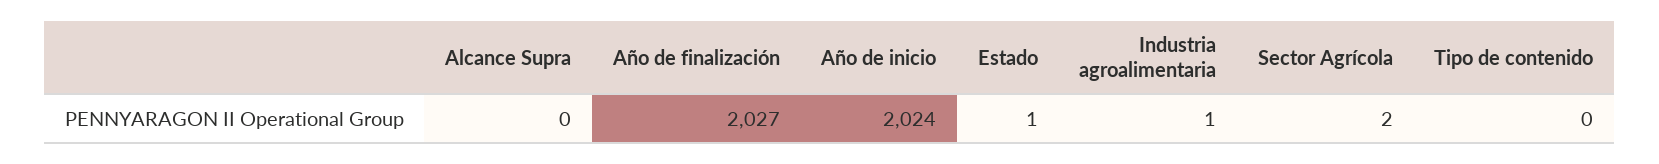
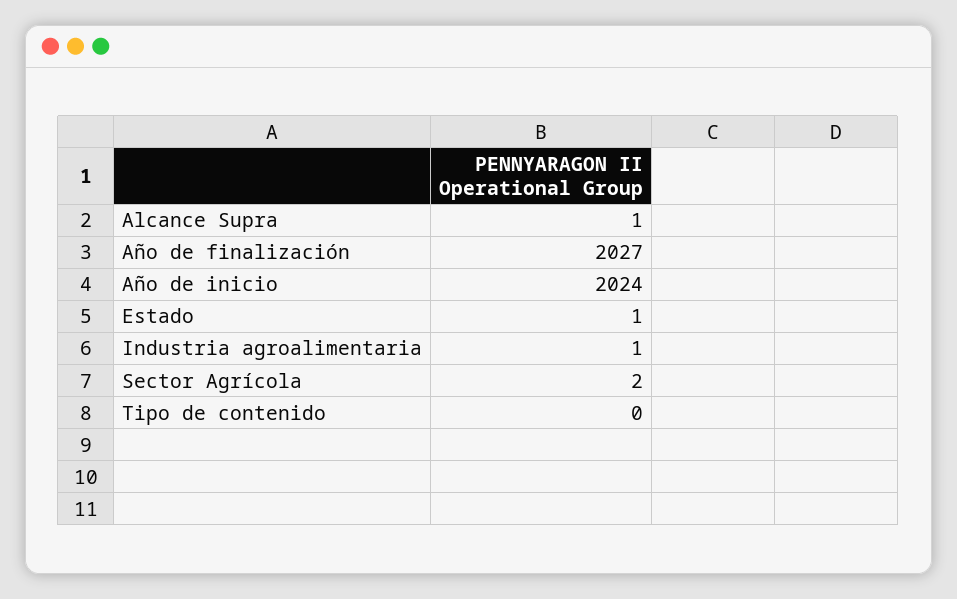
Alcance Supra: 0 -> 1

